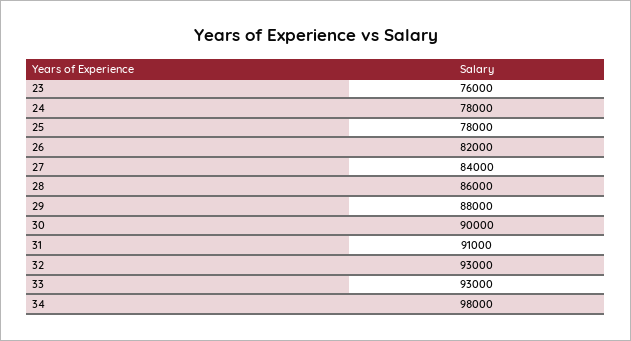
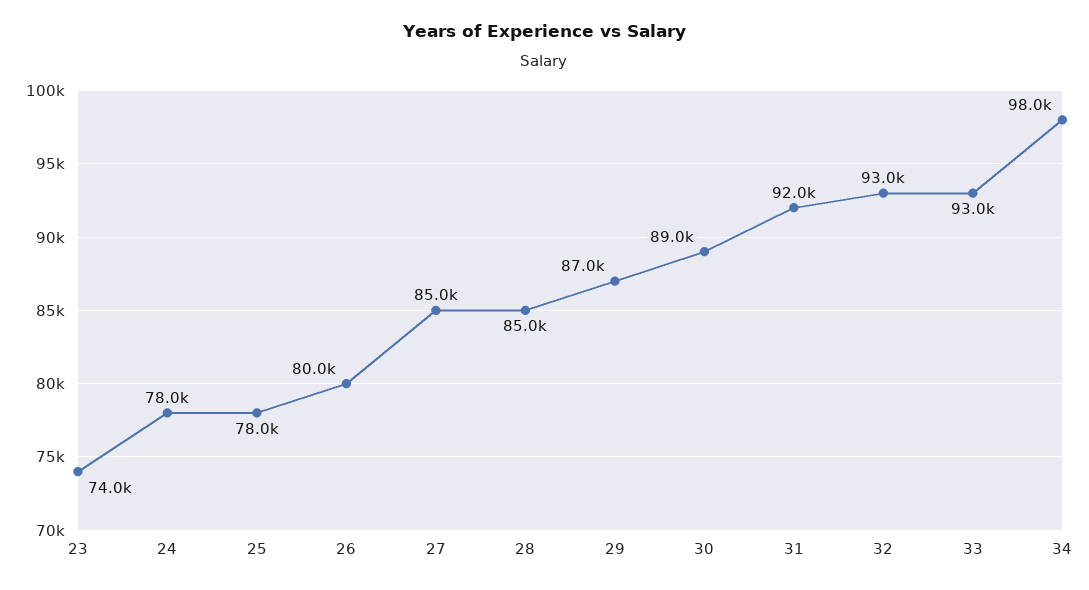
23: 76000 -> 74000
26: 82000 -> 80000
27: 84000 -> 85000
28: 86000 -> 85000
29: 88000 -> 87000
30: 90000 -> 89000
31: 91000 -> 92000

